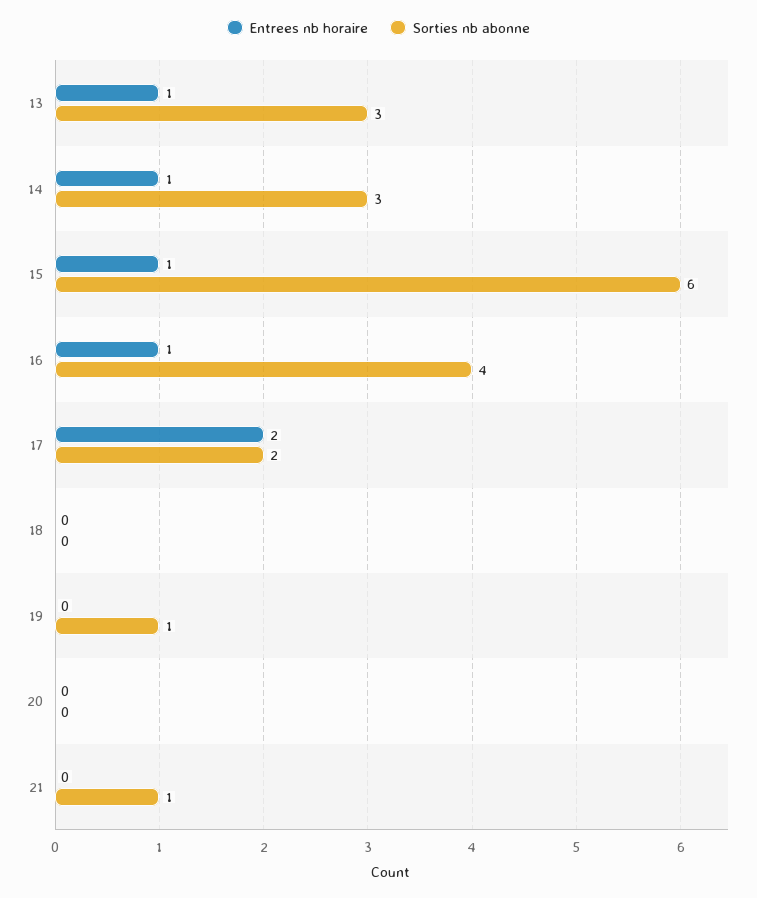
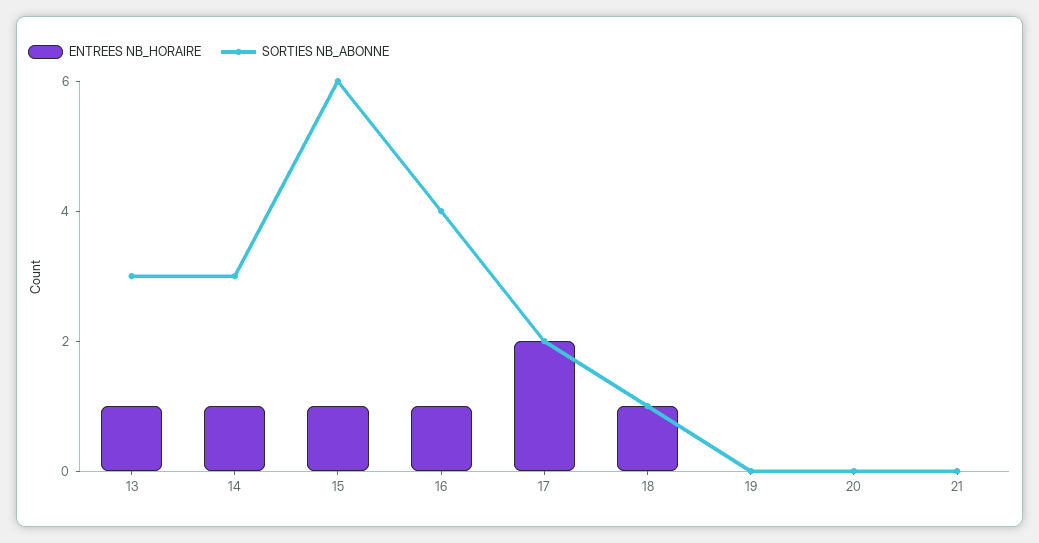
Entrees nb horaire, 18: 0 -> 1
Sorties nb abonne, 18: 0 -> 1
Sorties nb abonne, 19: 1 -> 0
Sorties nb abonne, 21: 1 -> 0

